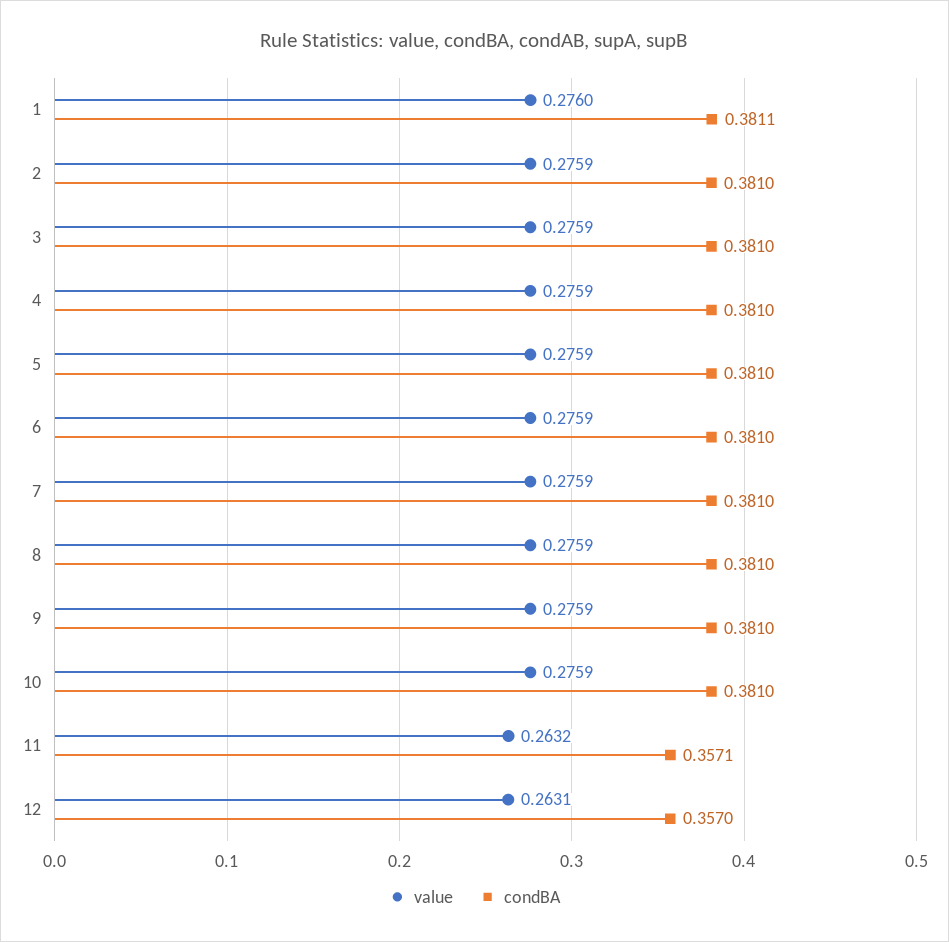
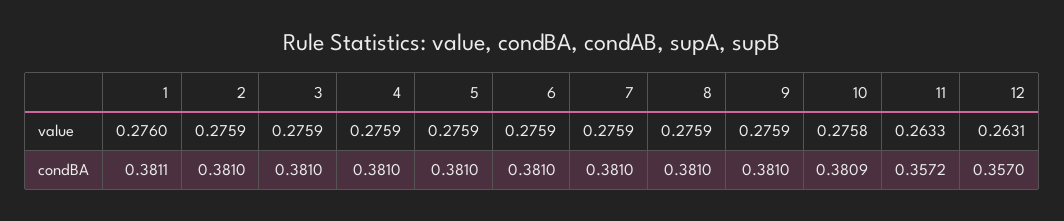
value, 10: 0.2759 -> 0.2758
condBA, 10: 0.381 -> 0.3809
value, 11: 0.2632 -> 0.2633
condBA, 11: 0.3571 -> 0.3572

